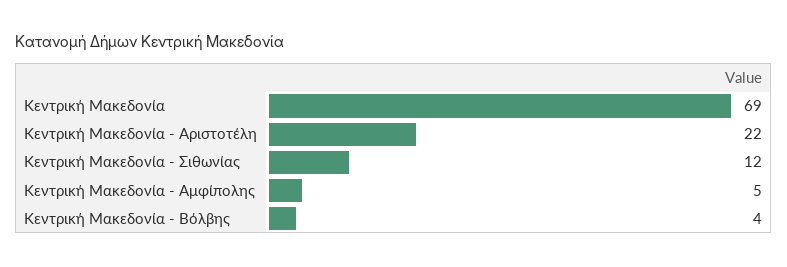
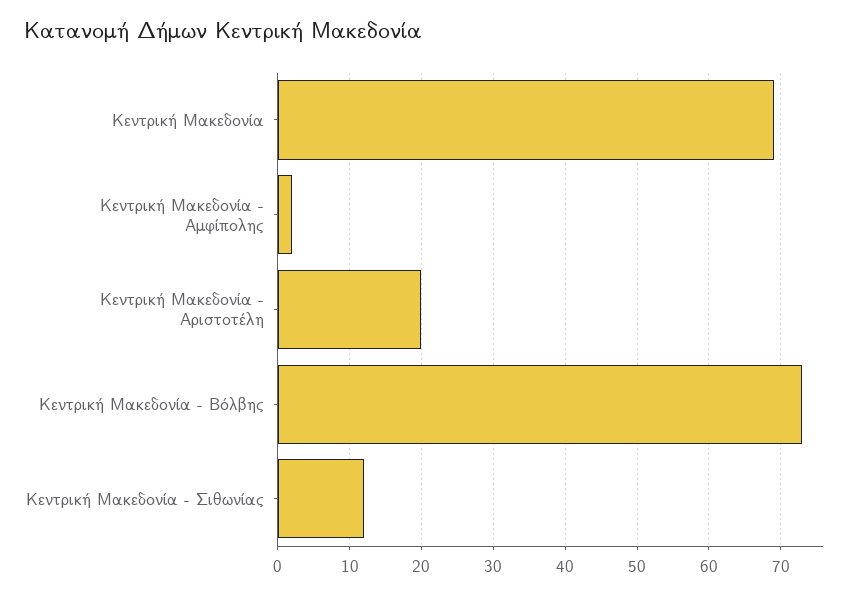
Κεντρική Μακεδονία - Αριστοτέλη: 22 -> 20
Κεντρική Μακεδονία - Αμφίπολης: 5 -> 2
Κεντρική Μακεδονία - Βόλβης: 4 -> 73

